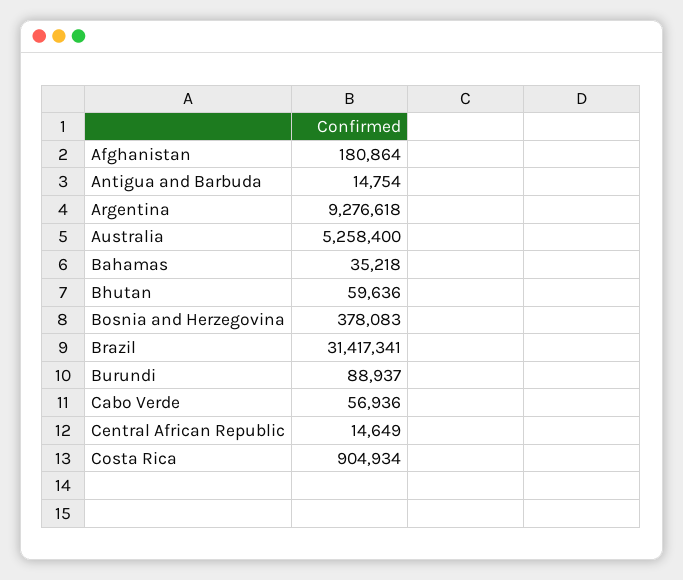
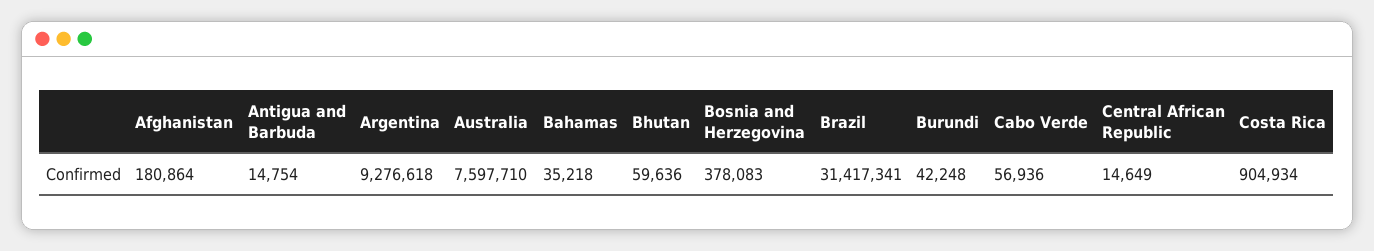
Australia: 5258400 -> 7597710
Burundi: 88937 -> 42248

